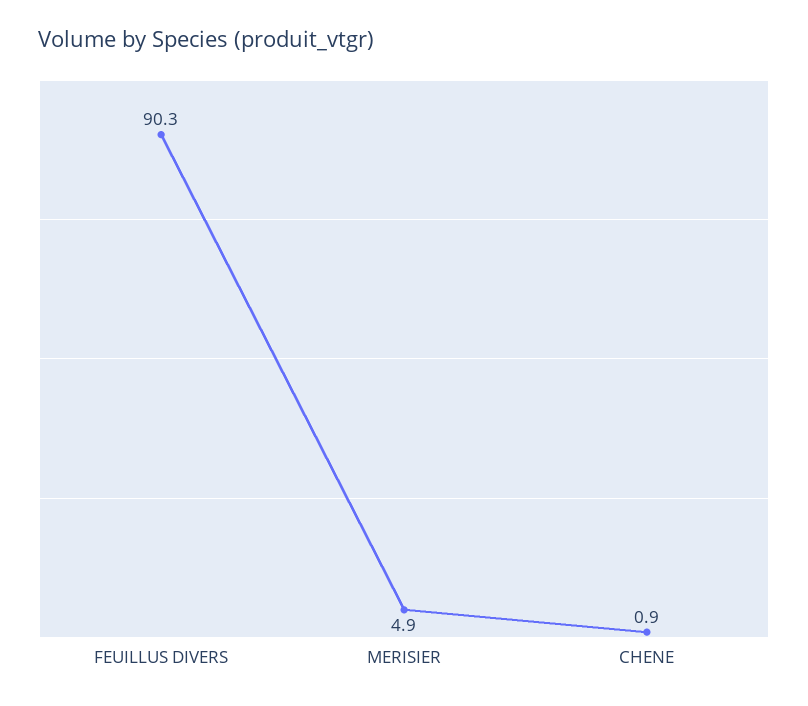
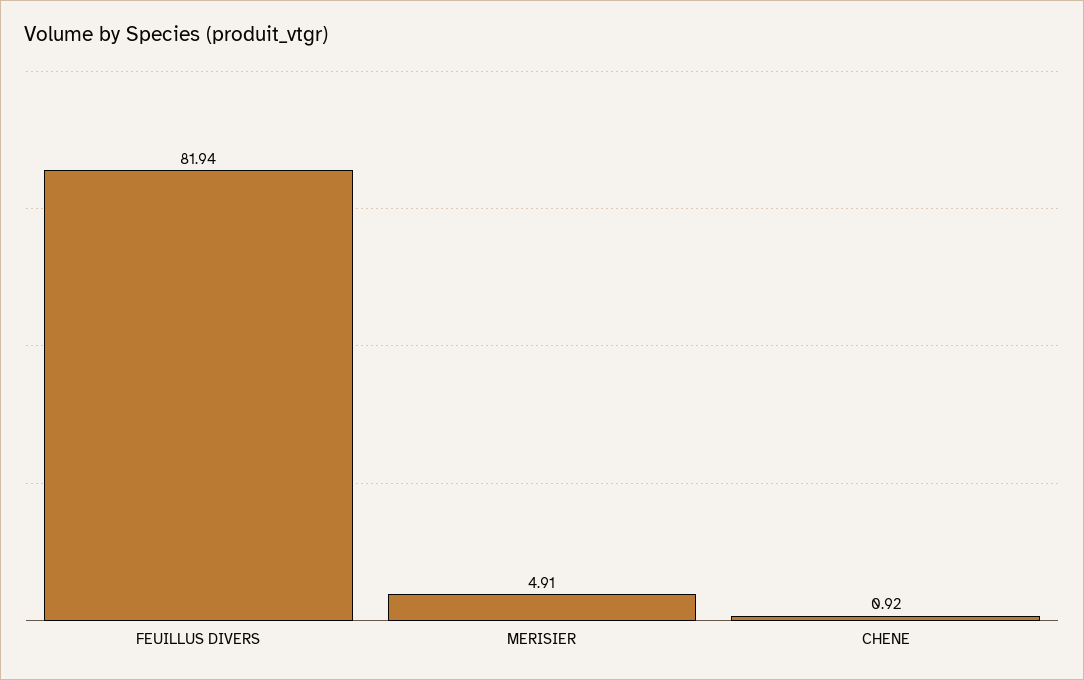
FEUILLUS DIVERS: 90.3 -> 81.94

